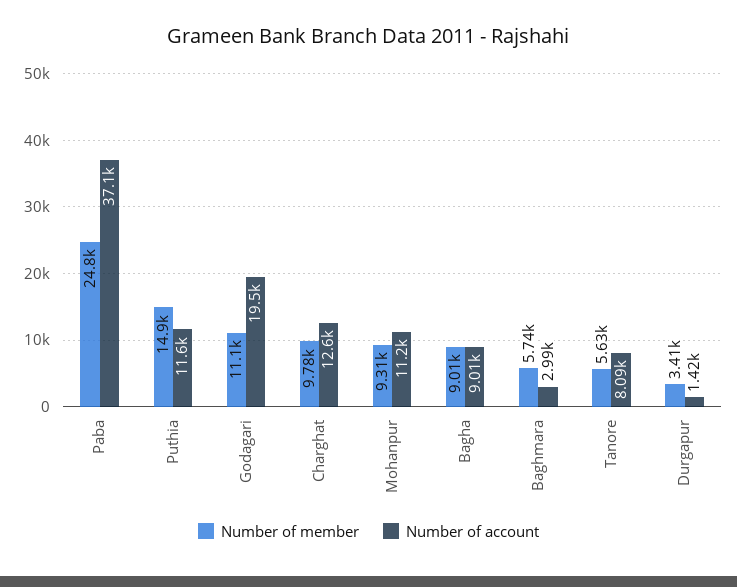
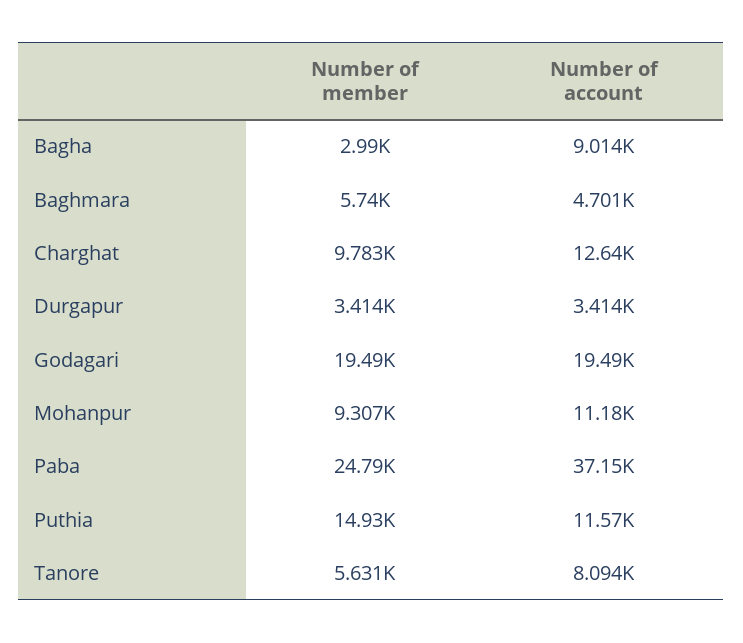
Number of member, Godagari: 11100 -> 19490
Number of member, Bagha: 9010 -> 2990
Number of account, Baghmara: 2990 -> 4701
Number of account, Durgapur: 1420 -> 3414

